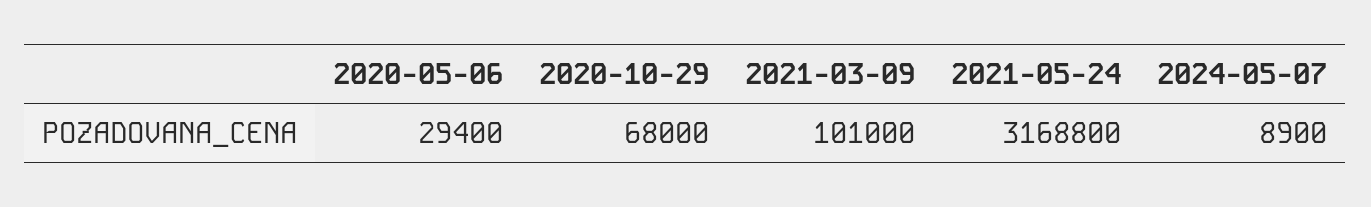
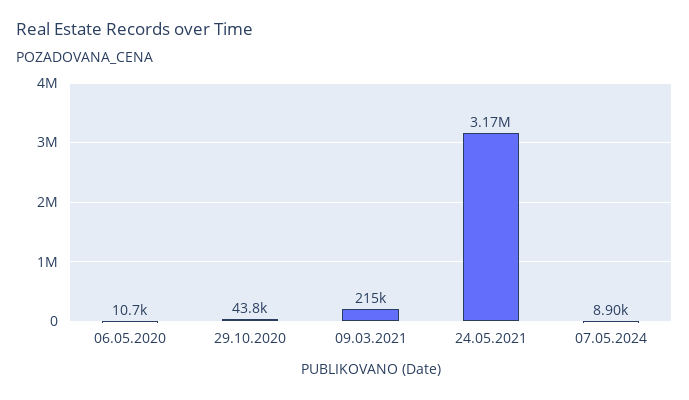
2020-05-06: 29400 -> 10700
2020-10-29: 68000 -> 43800
2021-03-09: 101000 -> 215000

